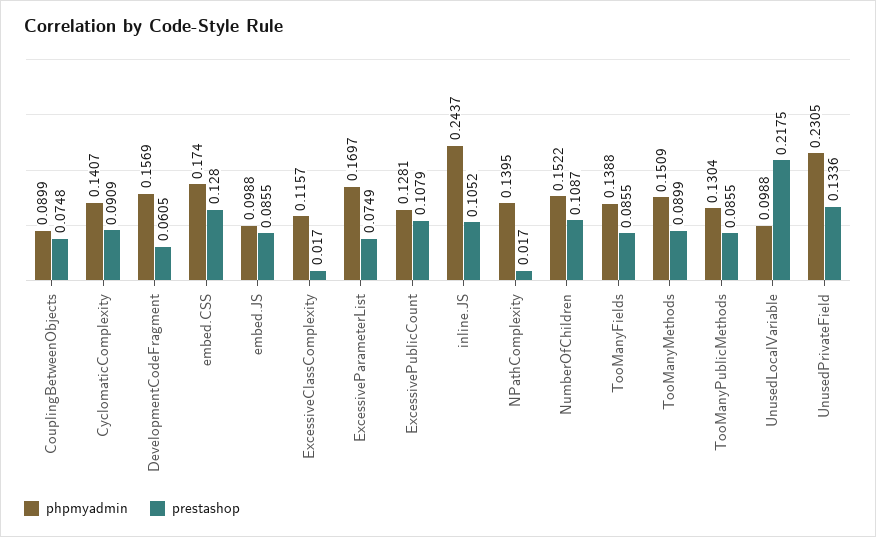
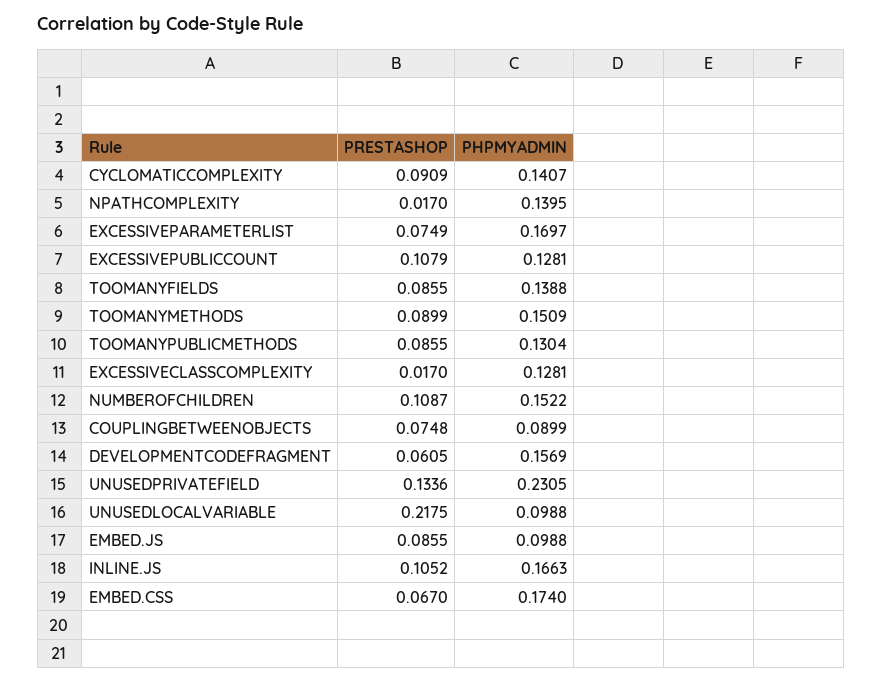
prestashop, embed.CSS: 0.128 -> 0.067
phpmyadmin, ExcessiveClassComplexity: 0.1157 -> 0.1281
phpmyadmin, inline.JS: 0.2437 -> 0.1663

